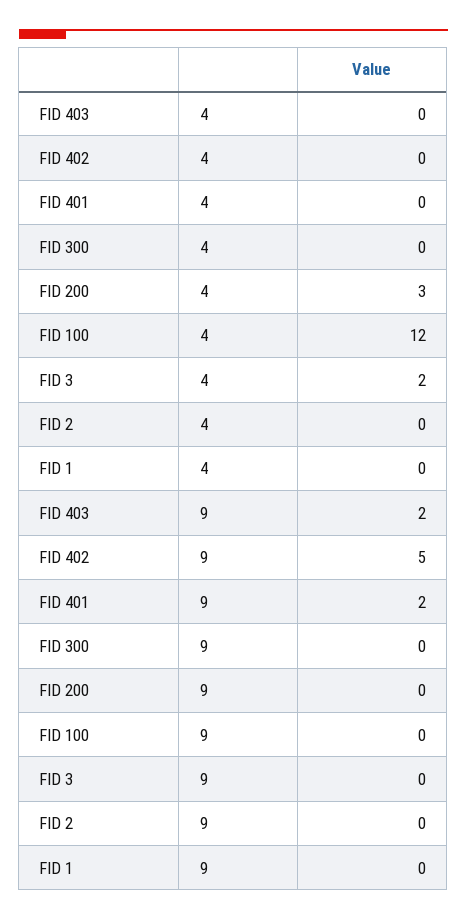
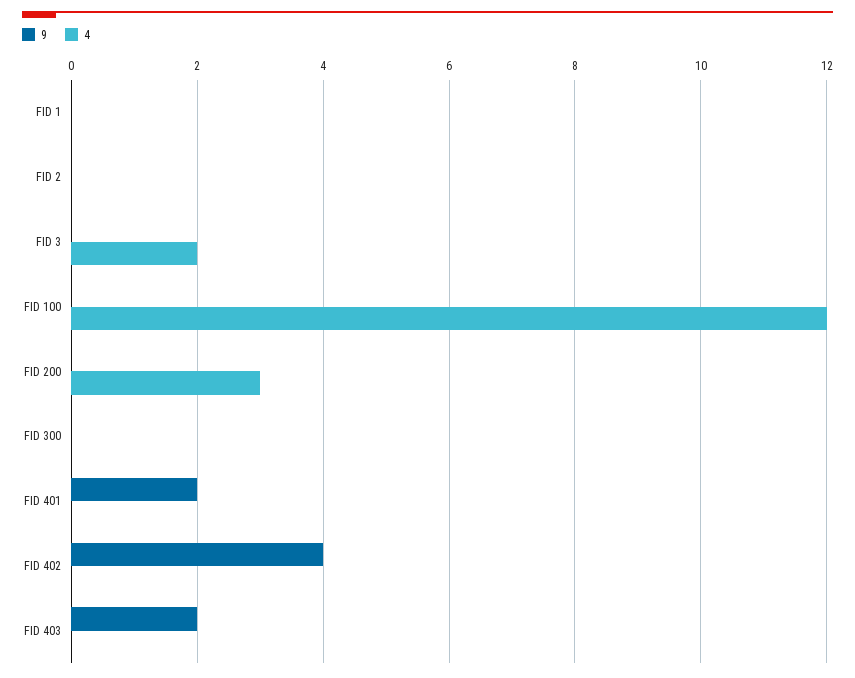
9, FID 402: 5 -> 4

